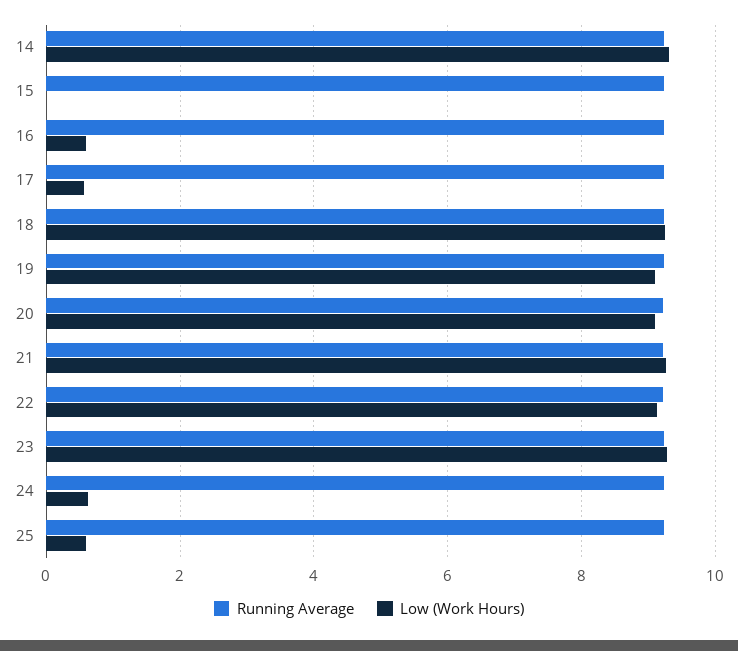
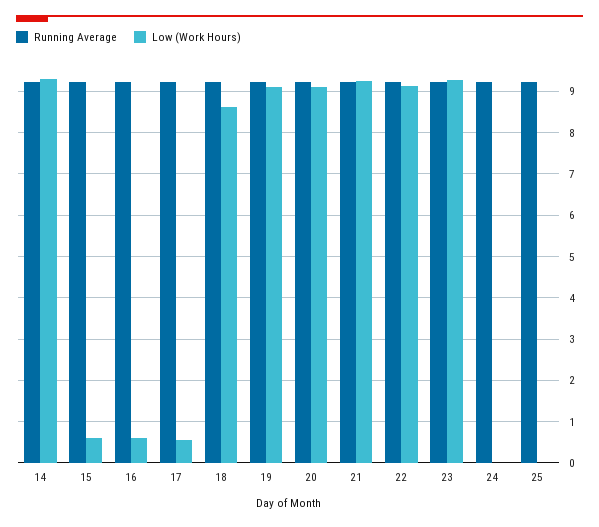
Low (Work Hours), 15: 0 -> 0.6
Low (Work Hours), 18: 9.2 -> 8.6
Low (Work Hours), 24: 0.6 -> 0
Low (Work Hours), 25: 0.6 -> 0

